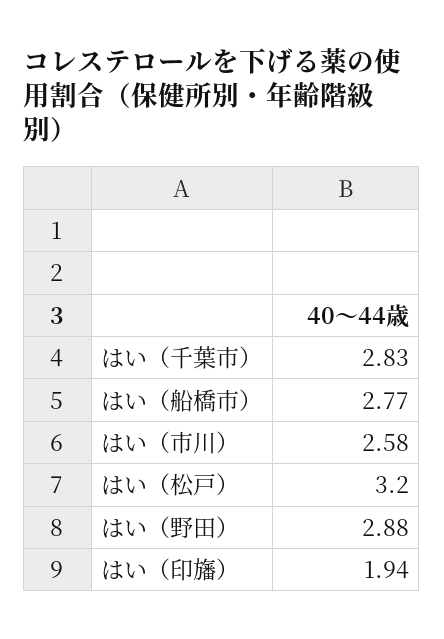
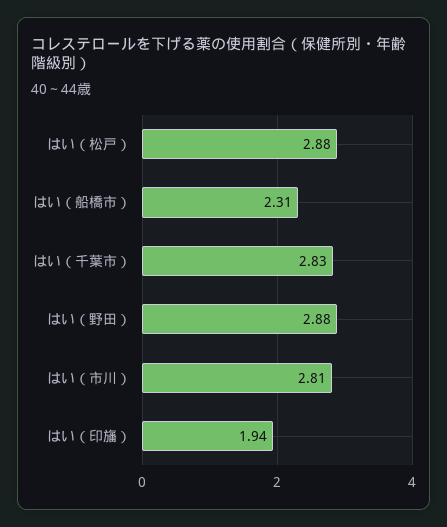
はい（船橋市）: 2.77 -> 2.31
はい（市川）: 2.58 -> 2.81
はい（松戸）: 3.2 -> 2.88

